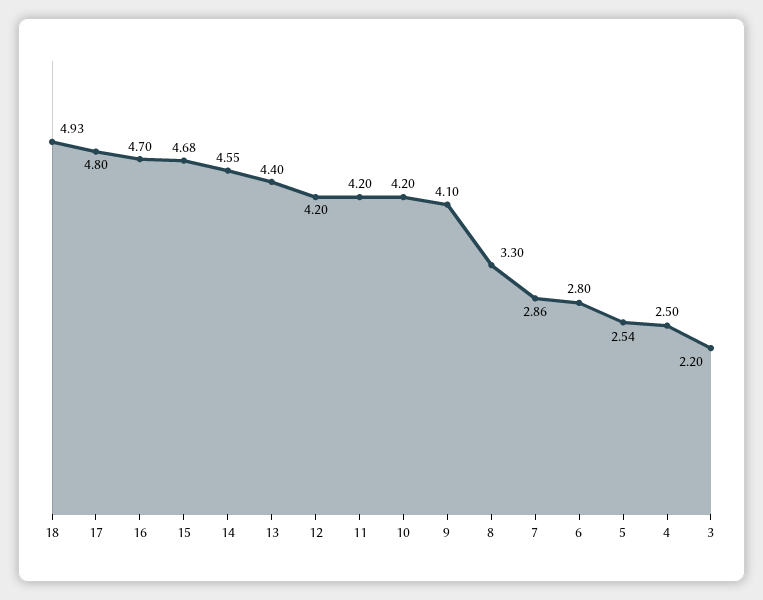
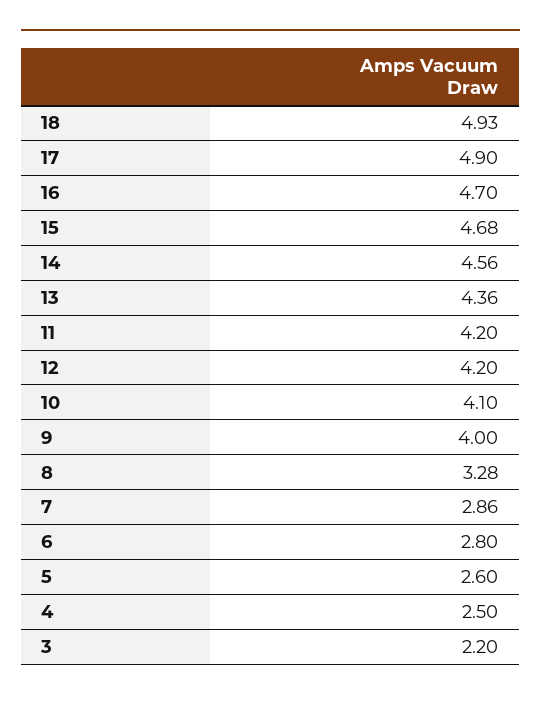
17: 4.8 -> 4.9
14: 4.55 -> 4.56
13: 4.4 -> 4.36
10: 4.2 -> 4.1
9: 4.1 -> 4
8: 3.3 -> 3.28
5: 2.54 -> 2.6

